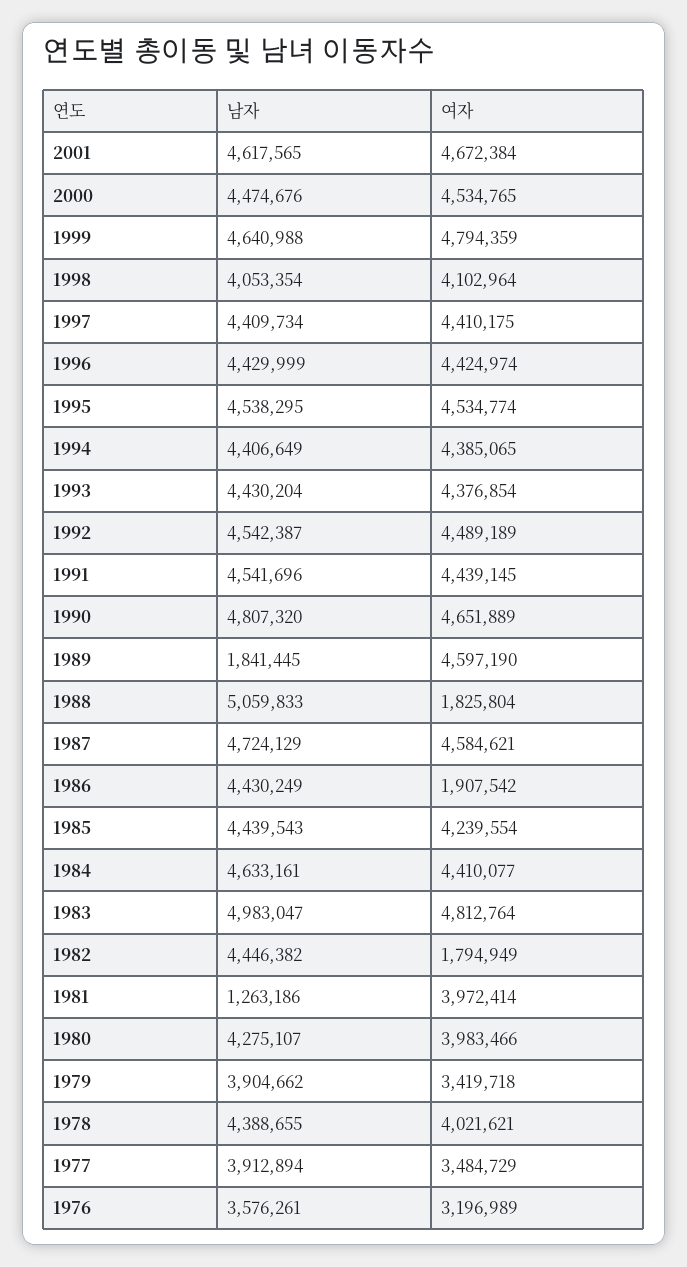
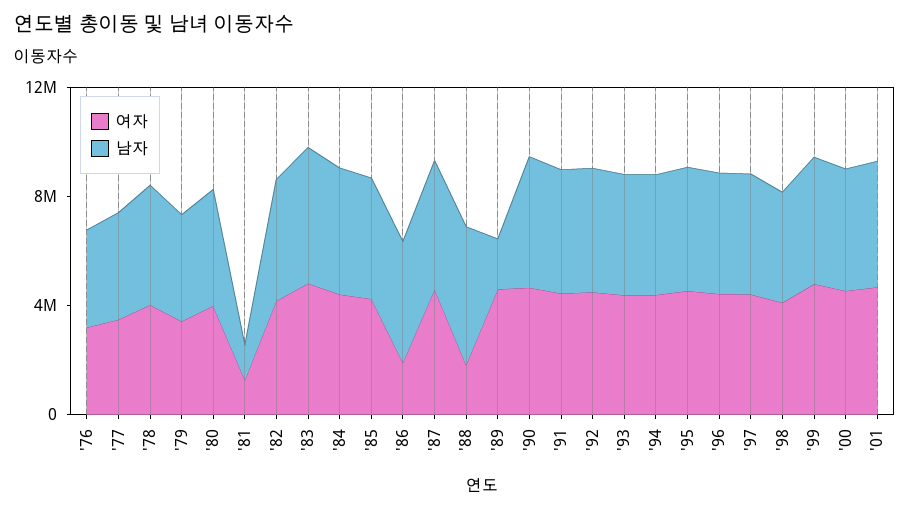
여자, 1982: 1794949 -> 4000000
여자, 1981: 3972414 -> 1000000

